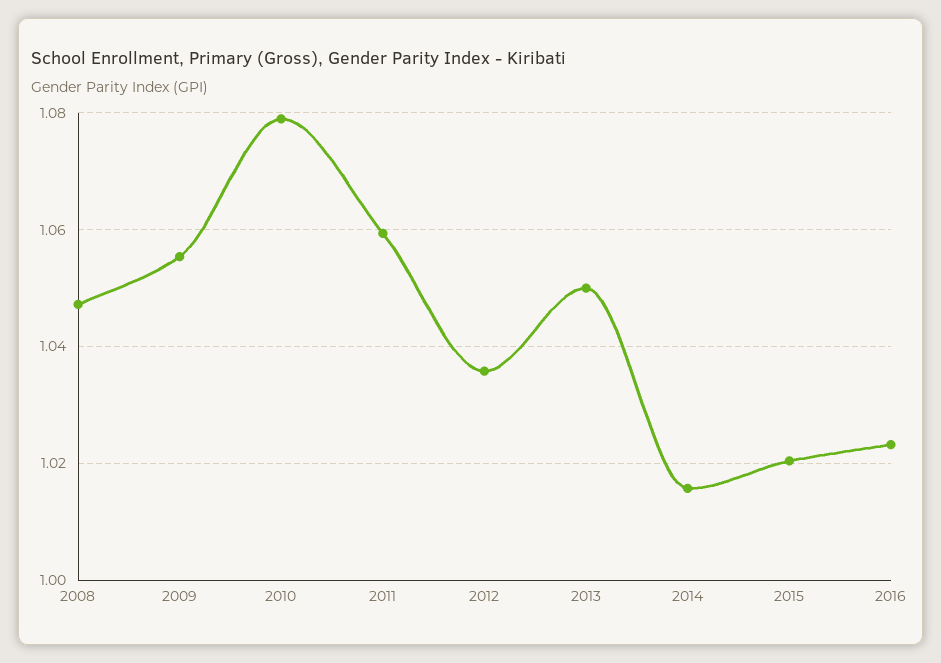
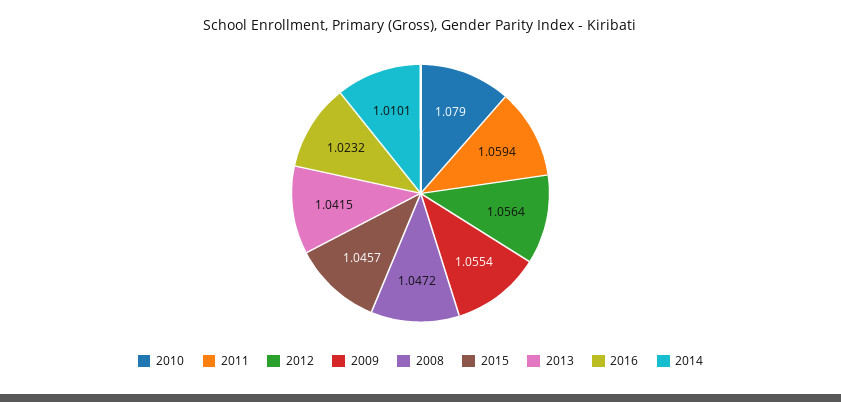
2012: 1.036 -> 1.0564
2013: 1.05 -> 1.0415
2014: 1.016 -> 1.0101
2015: 1.02 -> 1.0457

